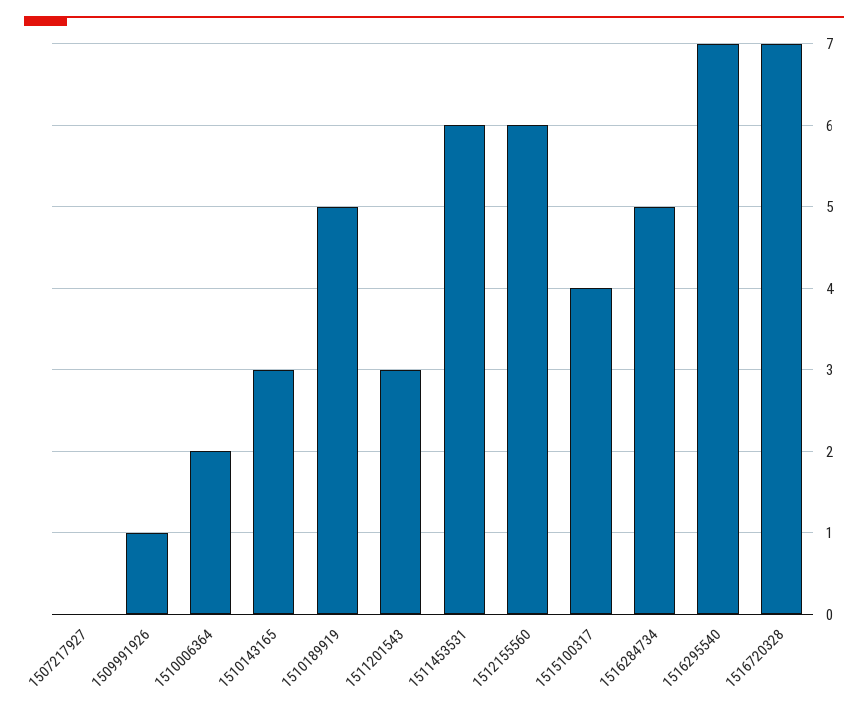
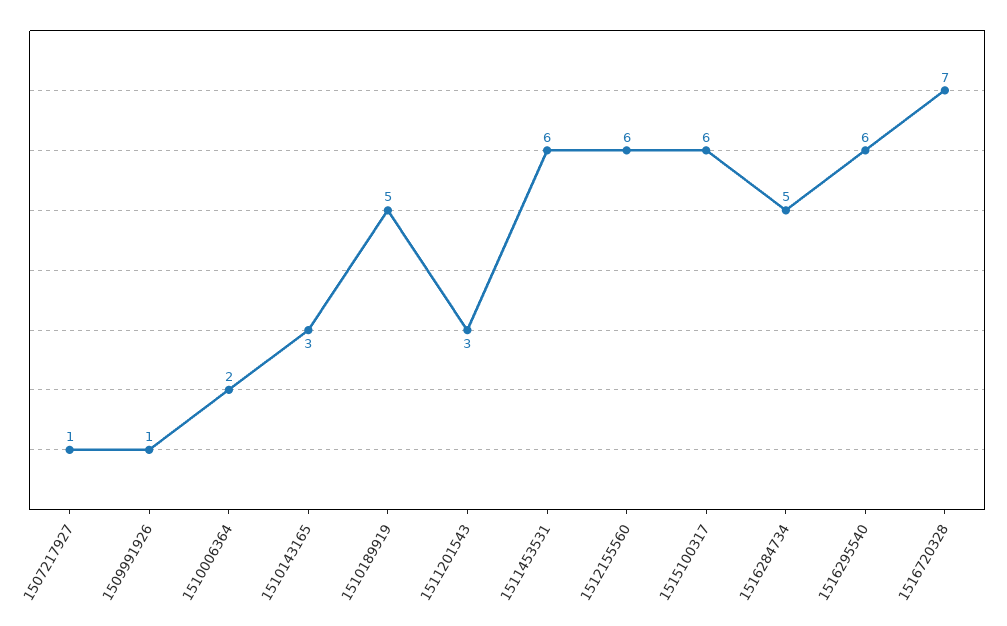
1507217927: 0 -> 1
1515100317: 4 -> 6
1516295540: 7 -> 6

